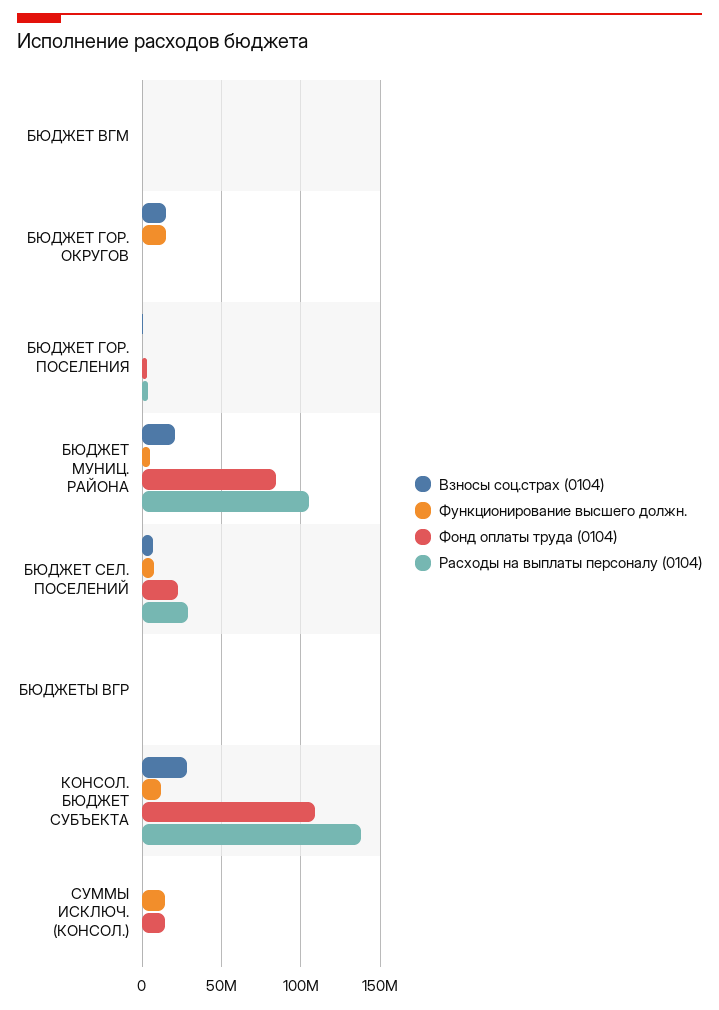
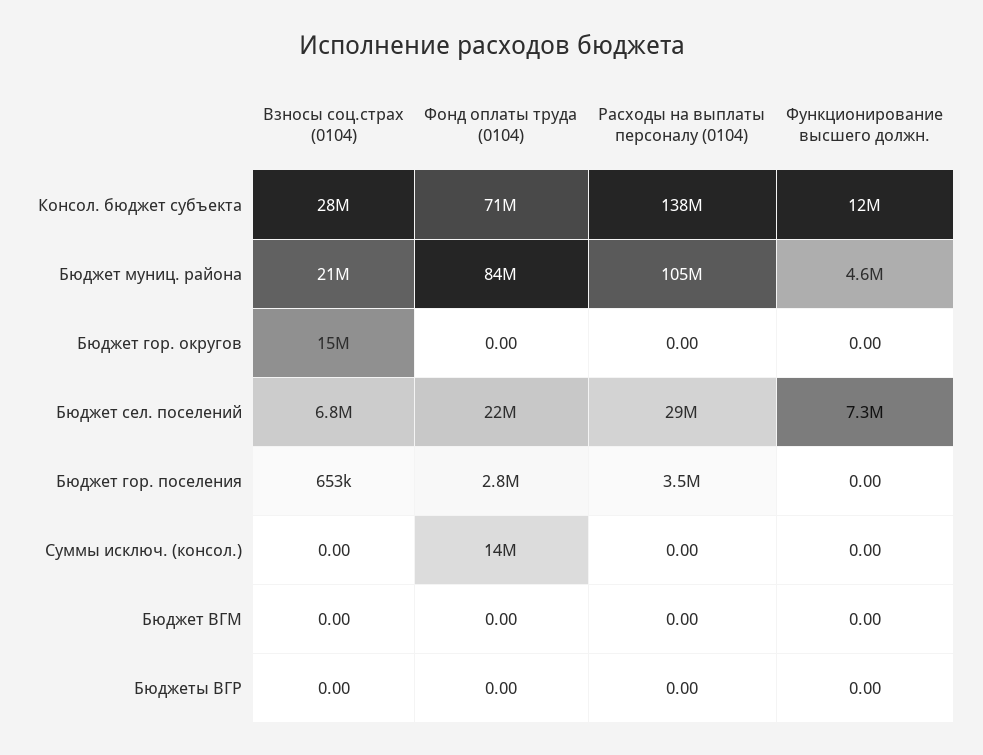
Функционирование высшего должн., БЮДЖЕТ ГОР. ОКРУГОВ: 15000000 -> 0
Фонд оплаты труда (0104), КОНСОЛ. БЮДЖЕТ СУБЪЕКТА: 110000000 -> 71000000
Функционирование высшего должн., СУММЫ ИСКЛЮЧ. (КОНСОЛ.): 15000000 -> 0

